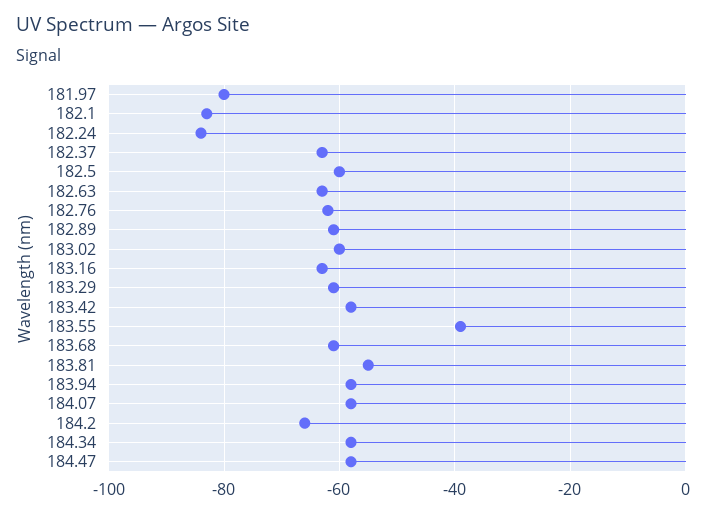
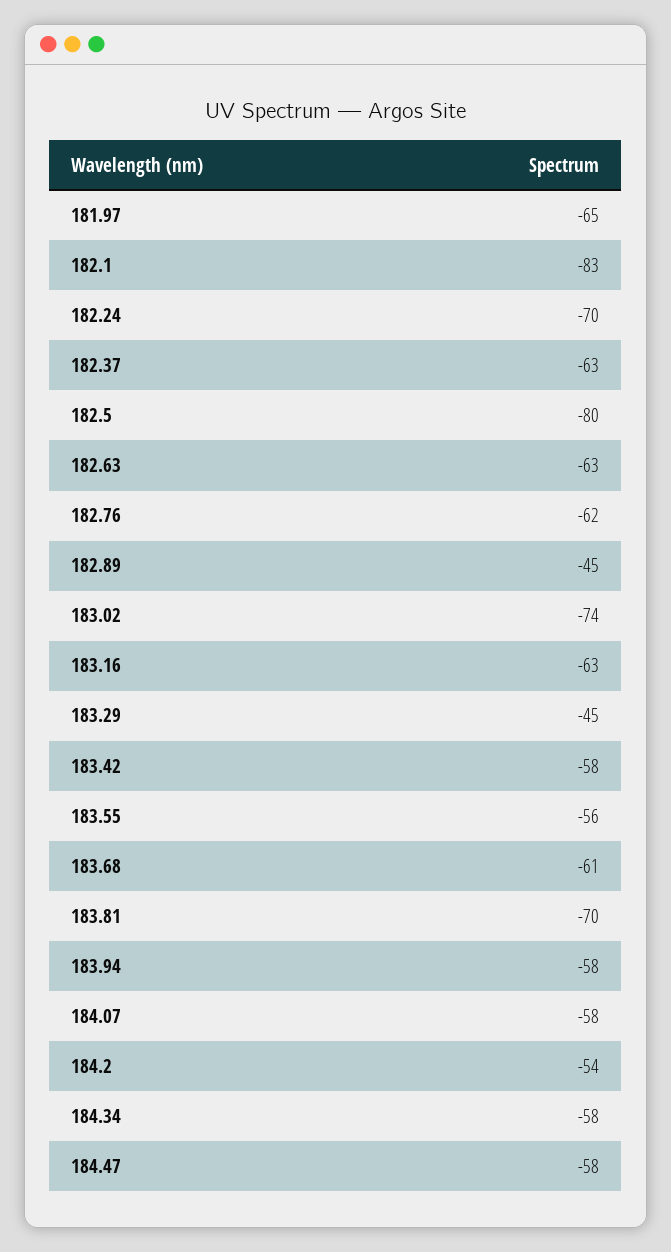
181.97: -80 -> -65
182.24: -85 -> -70
182.5: -60 -> -80
182.89: -60 -> -45
183.02: -60 -> -74
183.29: -60 -> -45
183.55: -40 -> -56
183.81: -55 -> -70
184.2: -65 -> -54

